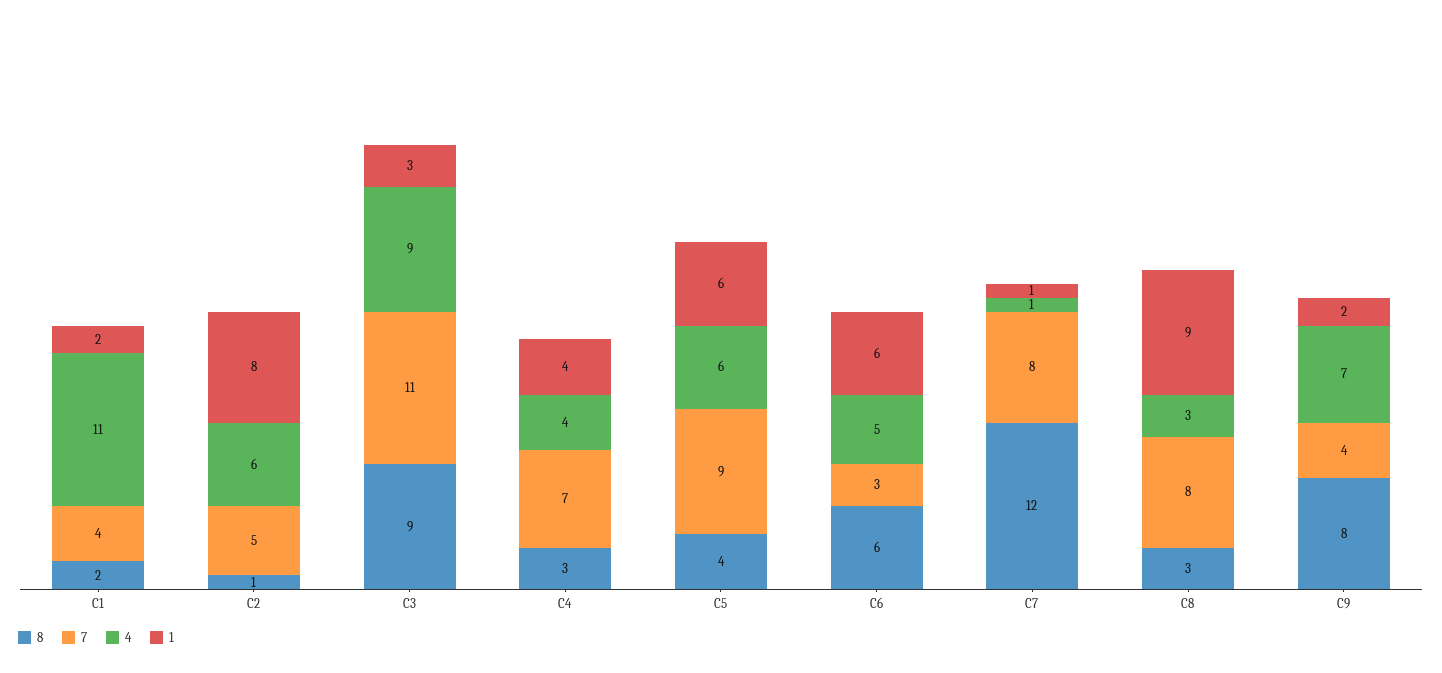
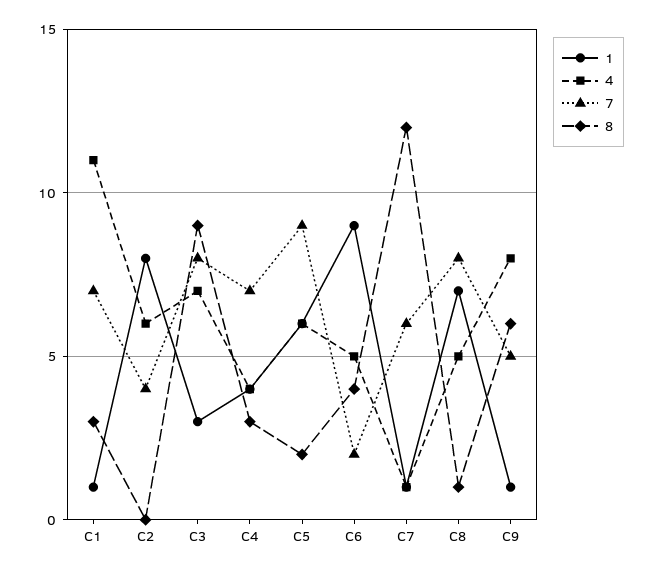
8, C1: 2 -> 3
7, C1: 4 -> 7
1, C1: 2 -> 1
8, C2: 1 -> 0
7, C2: 5 -> 4
7, C3: 11 -> 8
4, C3: 9 -> 7
8, C5: 4 -> 2
8, C6: 6 -> 4
7, C6: 3 -> 2
1, C6: 6 -> 9
7, C7: 8 -> 6
8, C8: 3 -> 1
4, C8: 3 -> 5
1, C8: 9 -> 7
8, C9: 8 -> 6
7, C9: 4 -> 5
4, C9: 7 -> 8
1, C9: 2 -> 1

